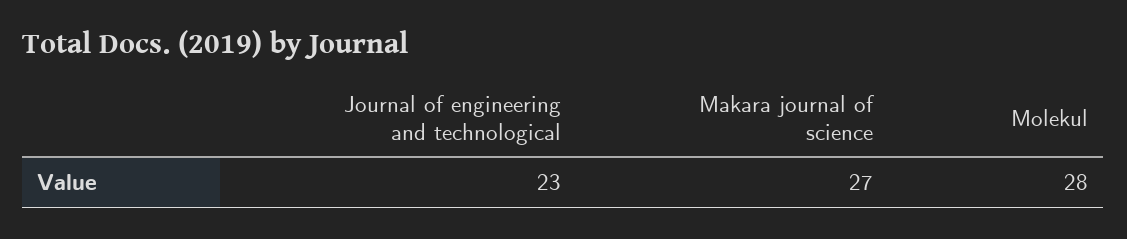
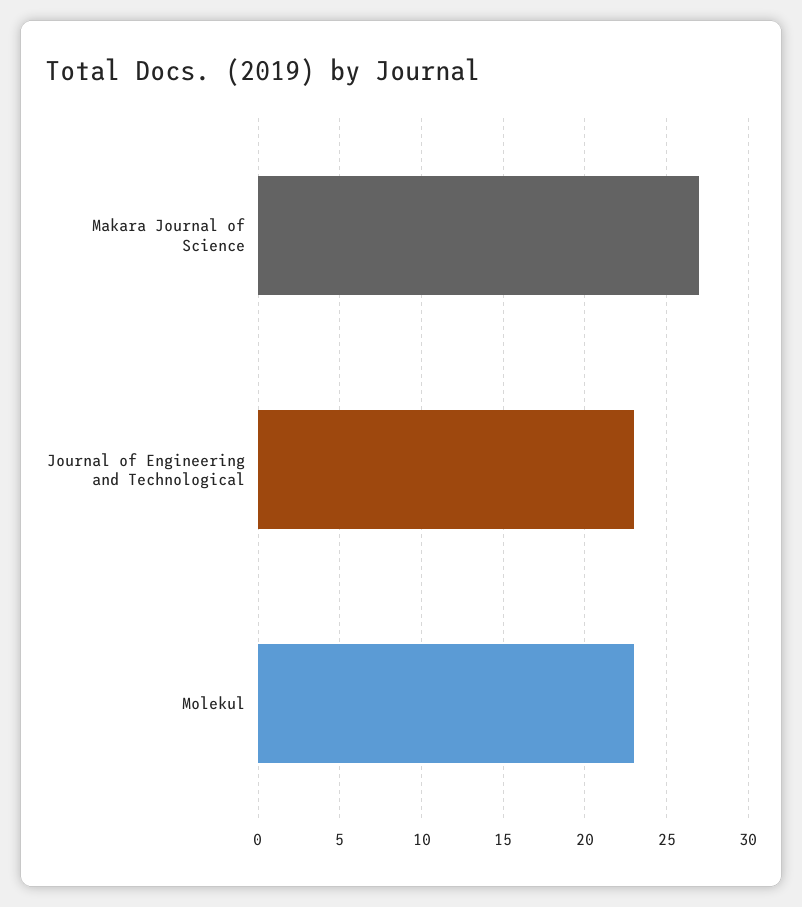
Molekul: 28 -> 23

